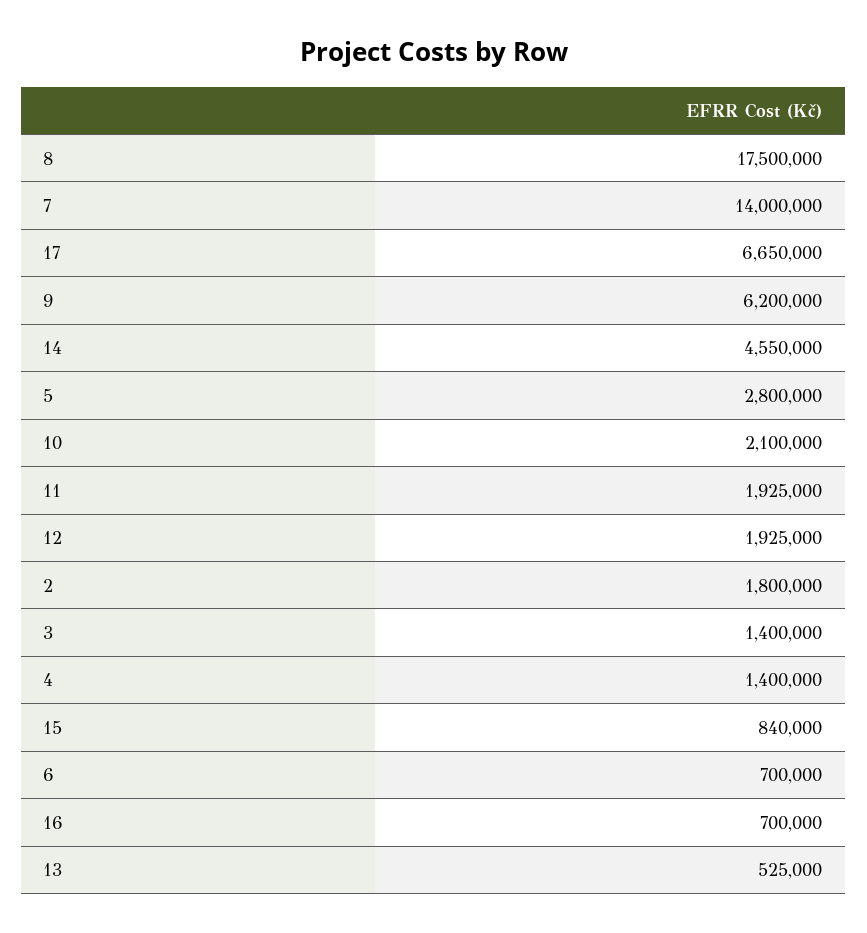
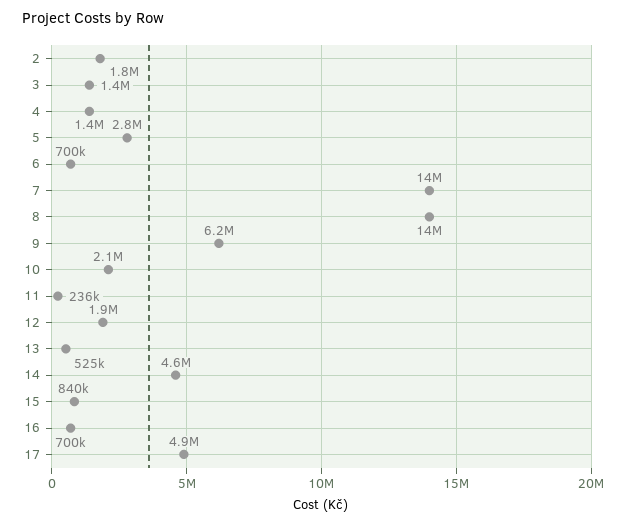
8: 17500000 -> 14000000
17: 6650000 -> 4900000
11: 1925000 -> 236000

